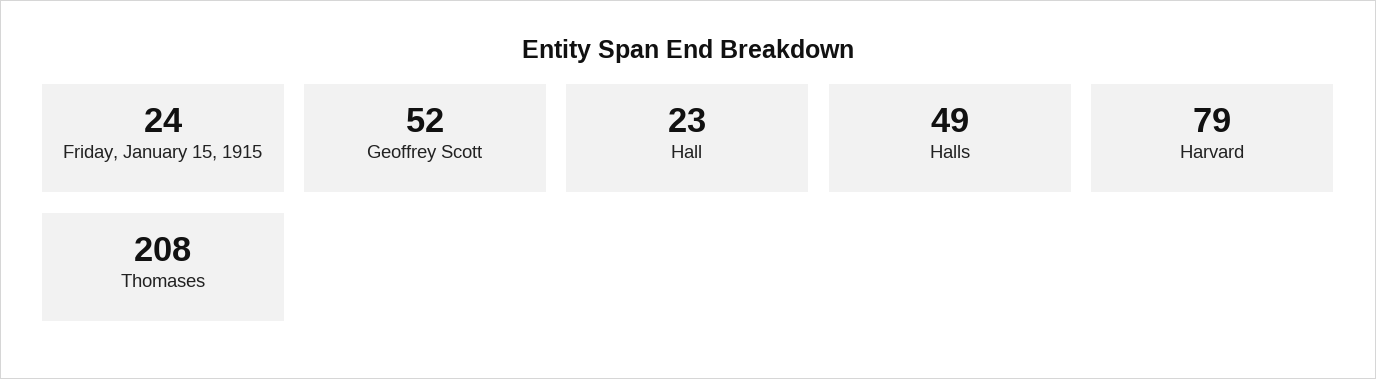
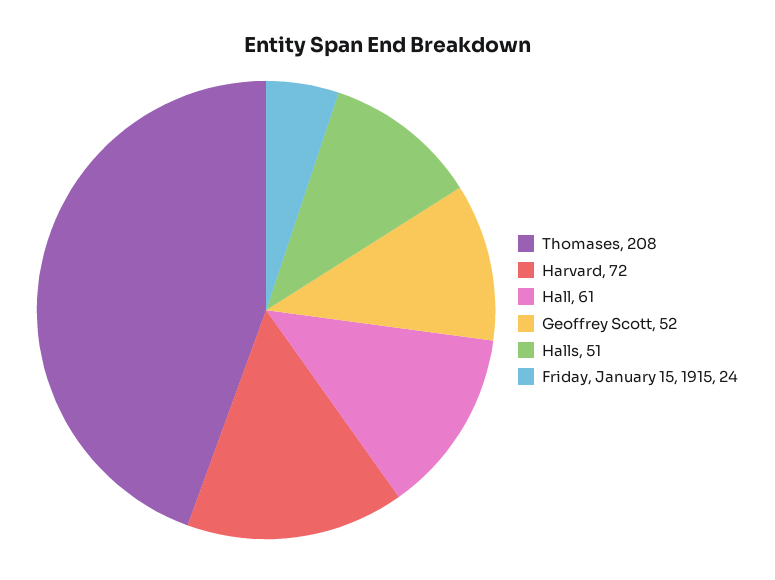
Hall: 23 -> 61
Halls: 49 -> 51
Harvard: 79 -> 72

